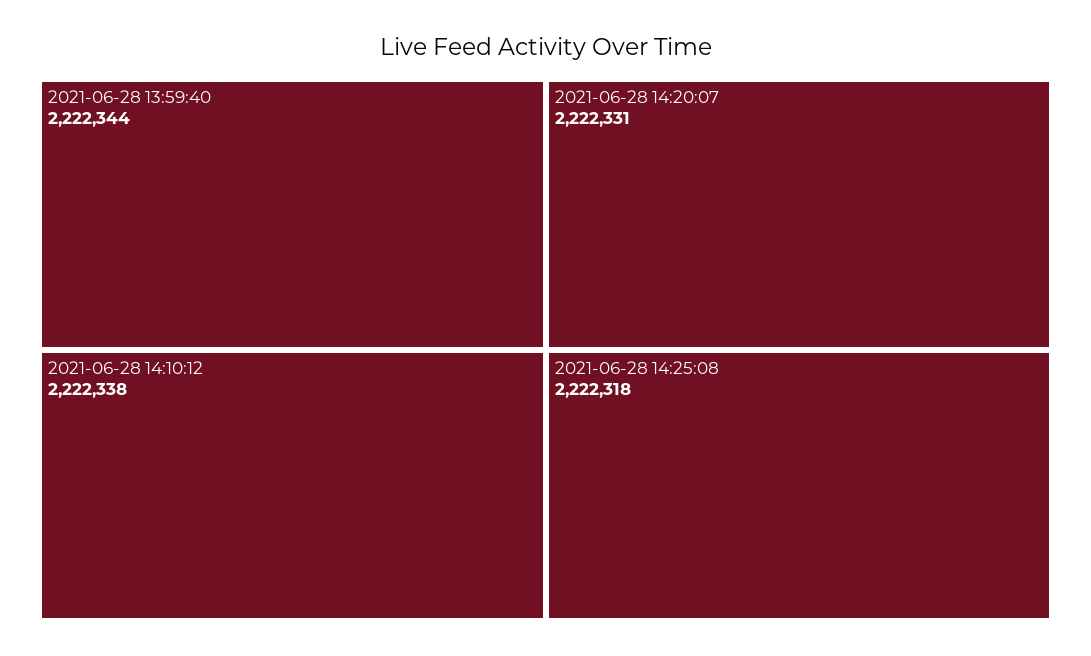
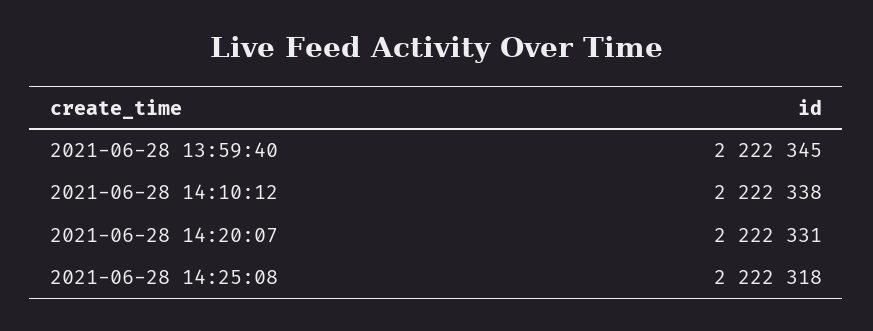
2021-06-28 13:59:40: 2222344 -> 2222345

